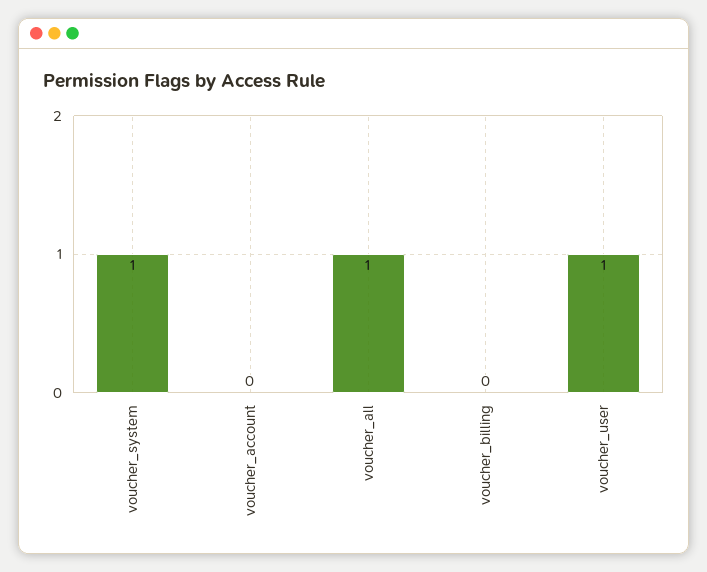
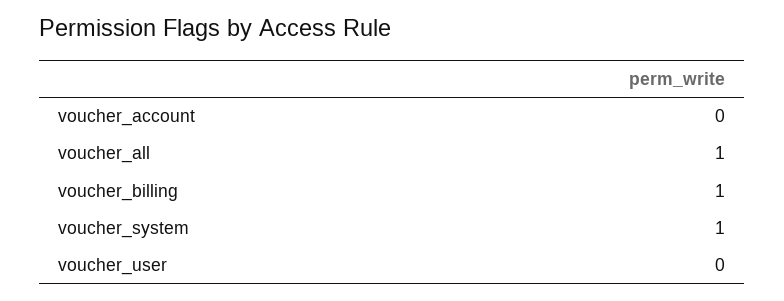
voucher_billing: 0 -> 1
voucher_user: 1 -> 0

